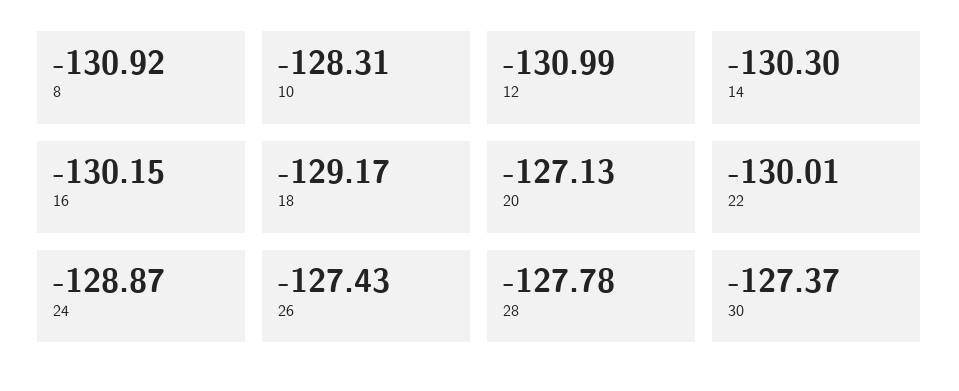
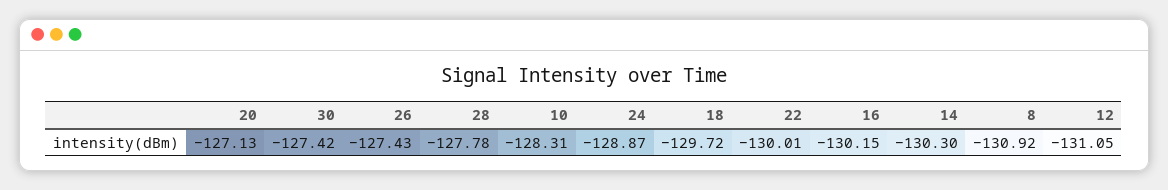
12: -130.99 -> -131.05
18: -129.17 -> -129.72
30: -127.37 -> -127.42

